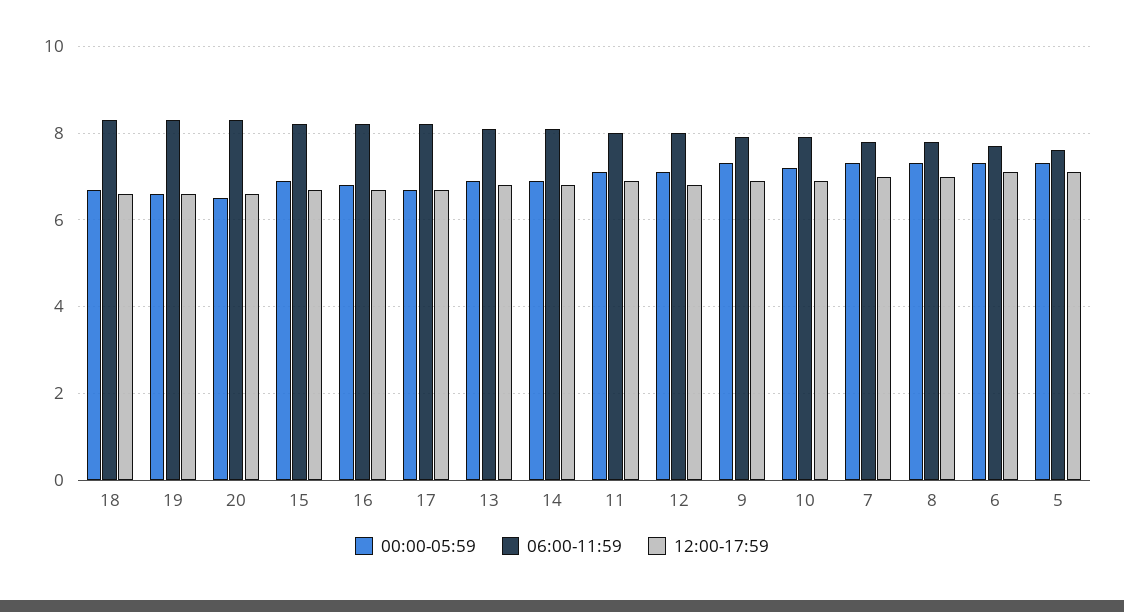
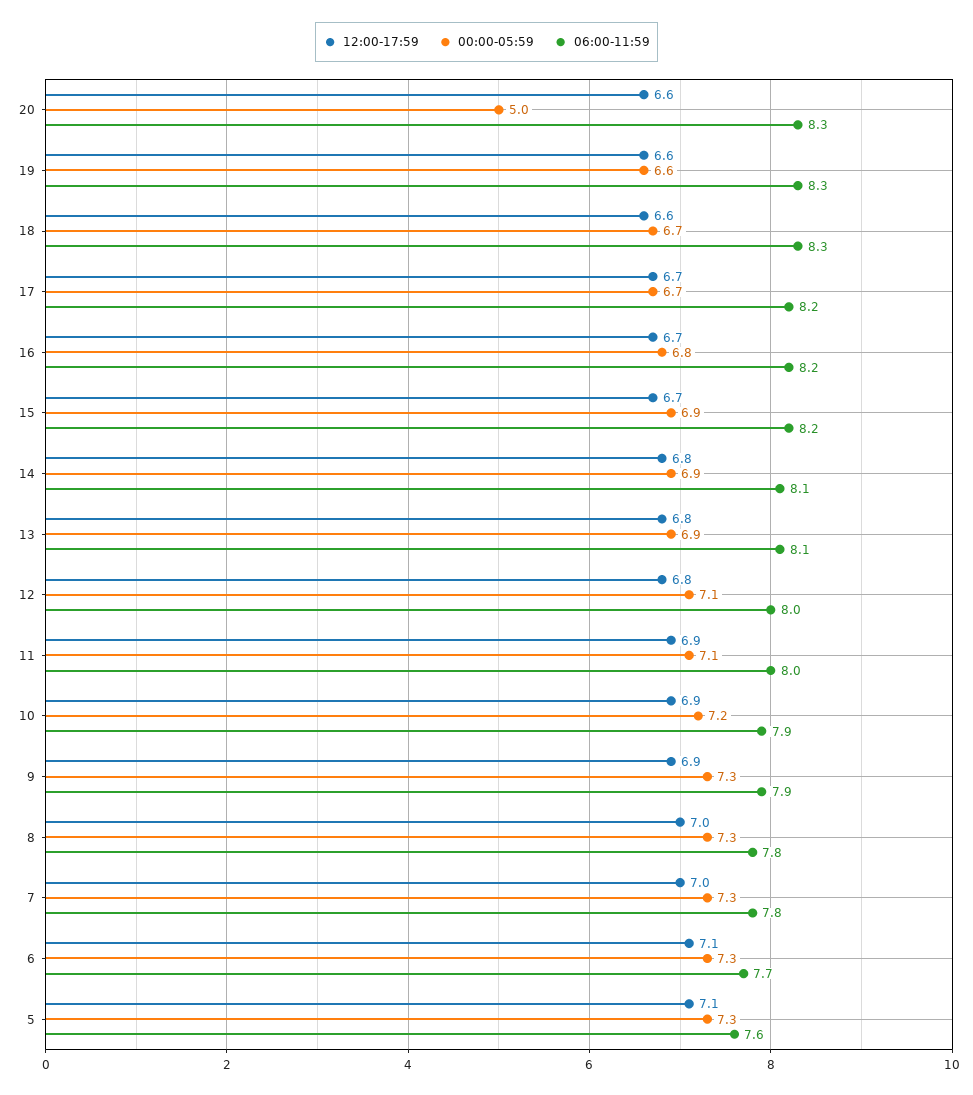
00:00-05:59, 20: 6.5 -> 5

